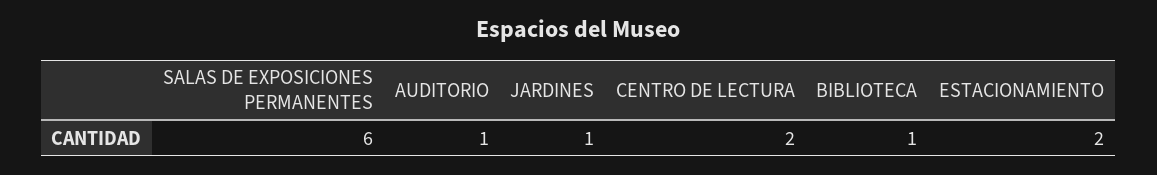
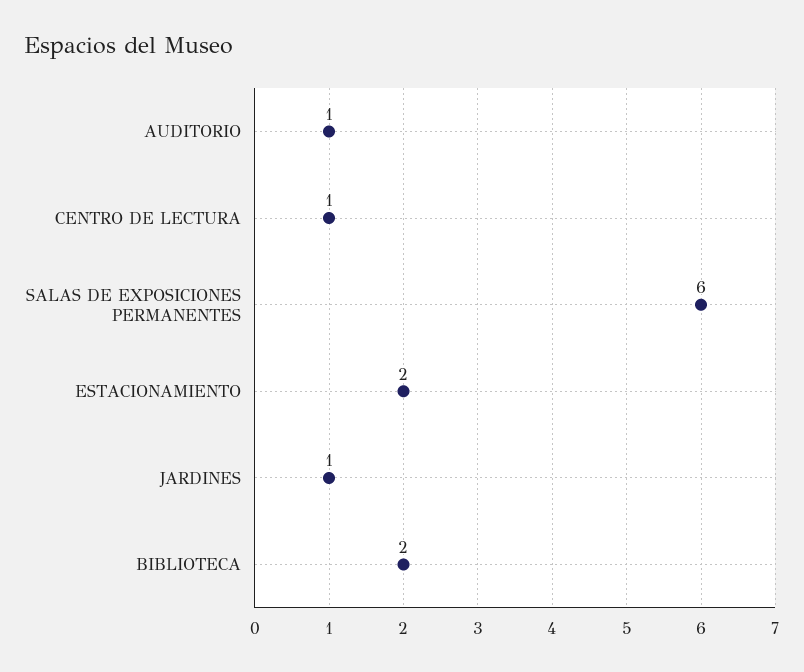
CENTRO DE LECTURA: 2 -> 1
BIBLIOTECA: 1 -> 2

